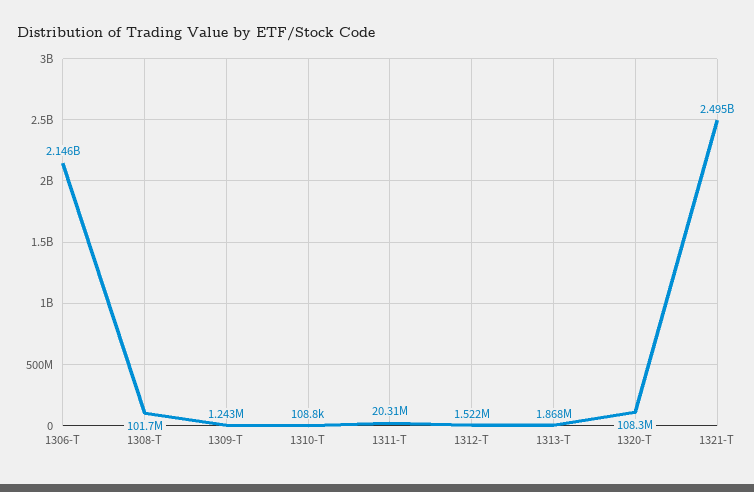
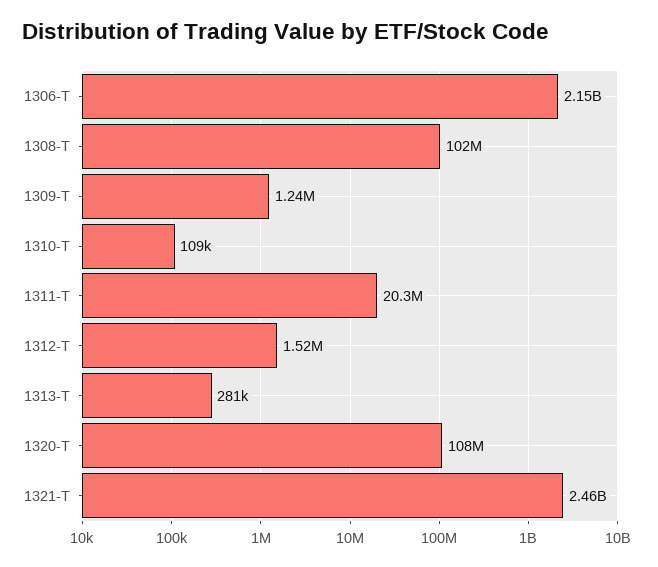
1313-T: 1868000 -> 281000
1321-T: 2495000000 -> 2460000000

